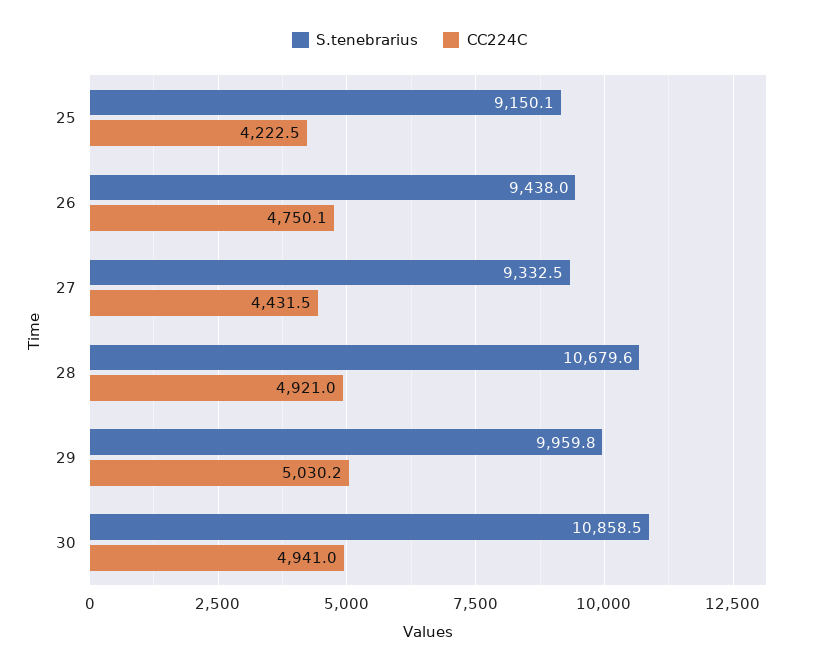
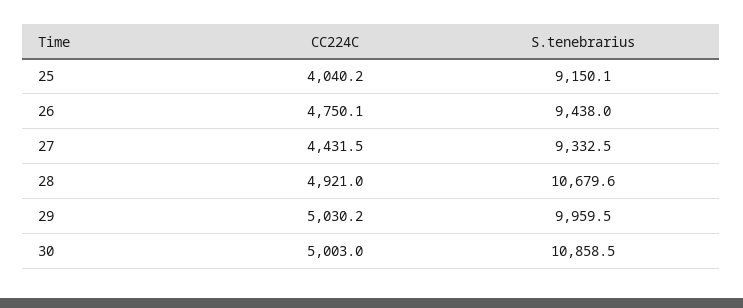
CC224C, 25: 4222.5 -> 4040.2
S.tenebrarius, 29: 9959.8 -> 9959.5
CC224C, 30: 4941 -> 5003

